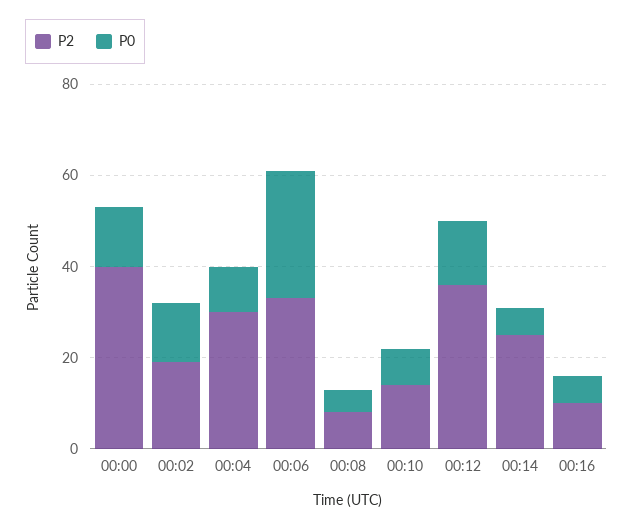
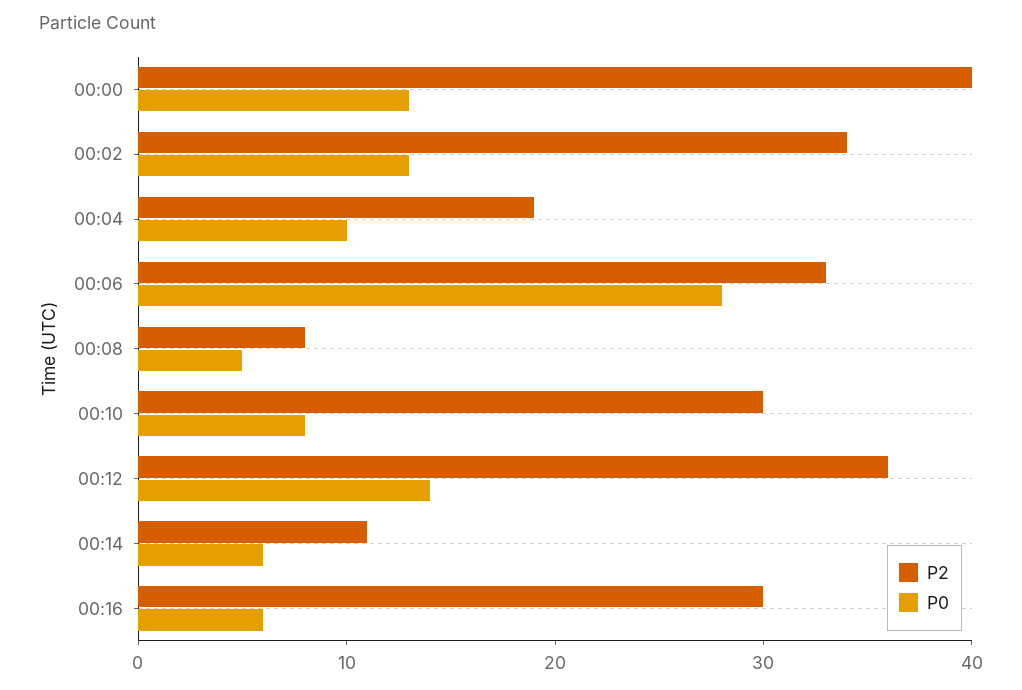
P2, 00:02: 20 -> 34
P2, 00:04: 30 -> 19
P2, 00:10: 15 -> 30
P2, 00:14: 25 -> 11
P2, 00:16: 10 -> 30

